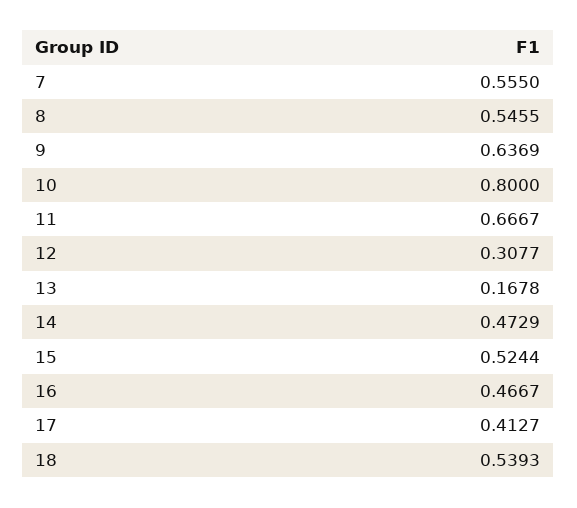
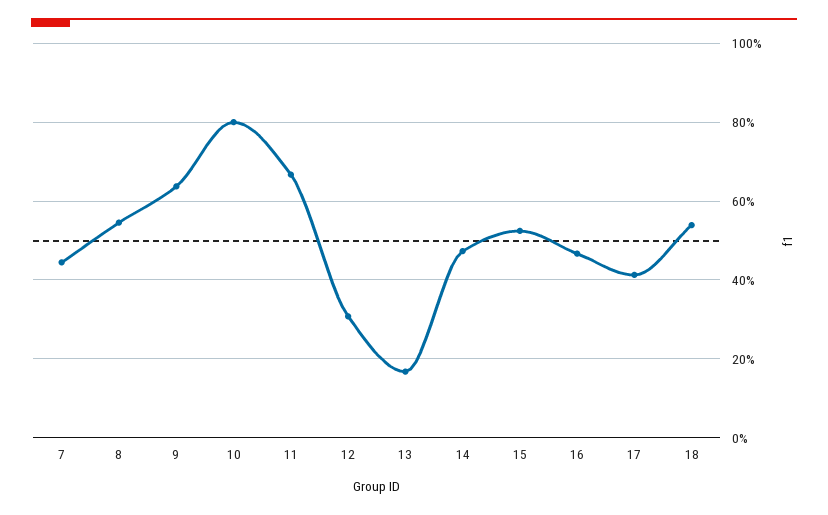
7: 0.555 -> 0.44

